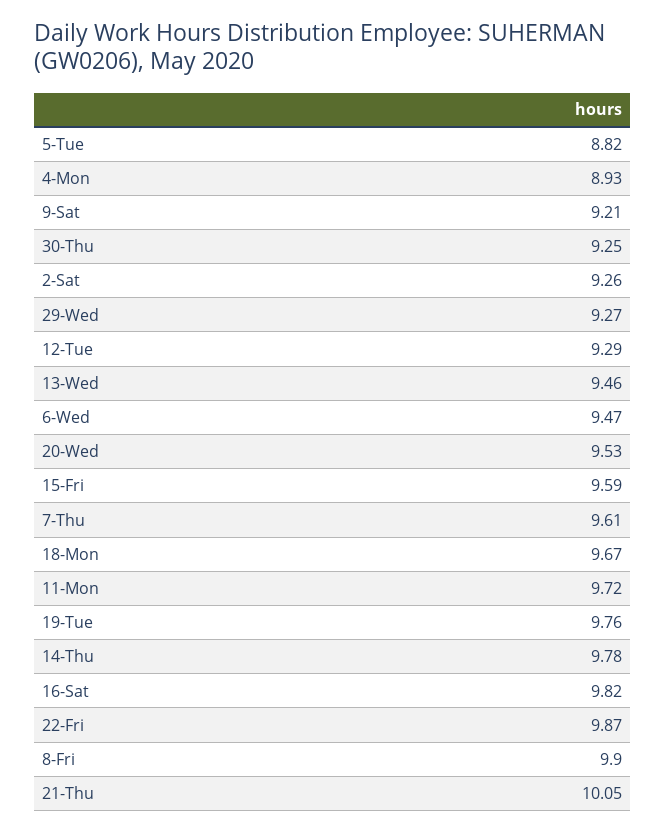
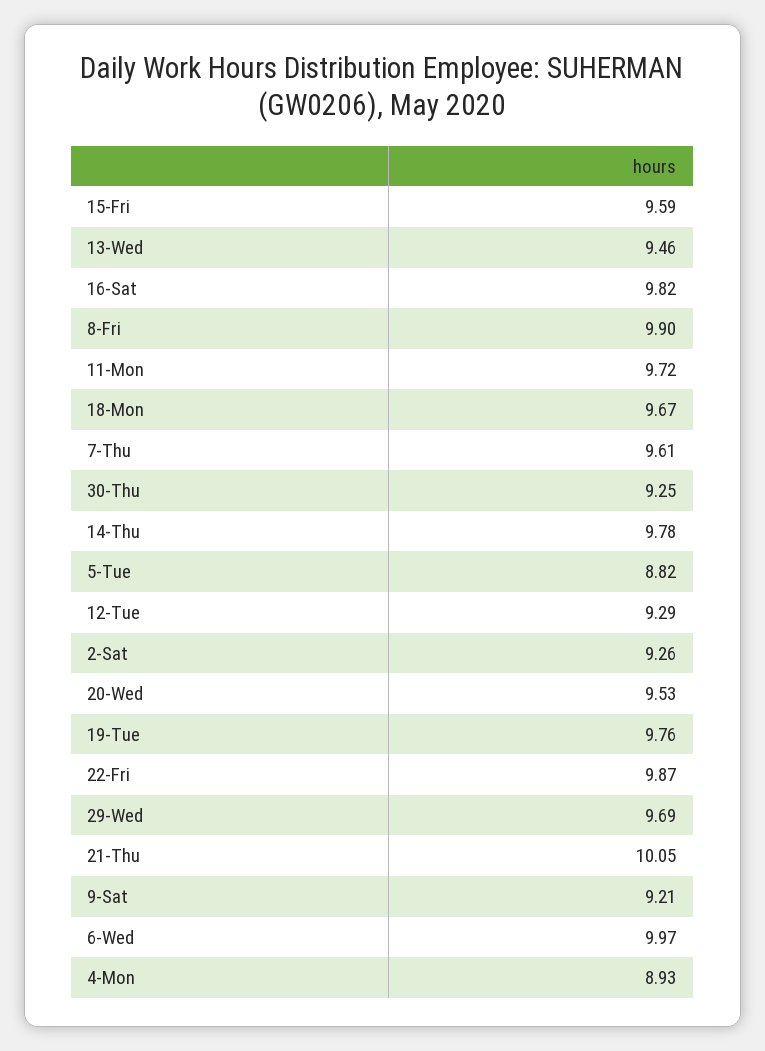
29-Wed: 9.27 -> 9.69
6-Wed: 9.47 -> 9.97

